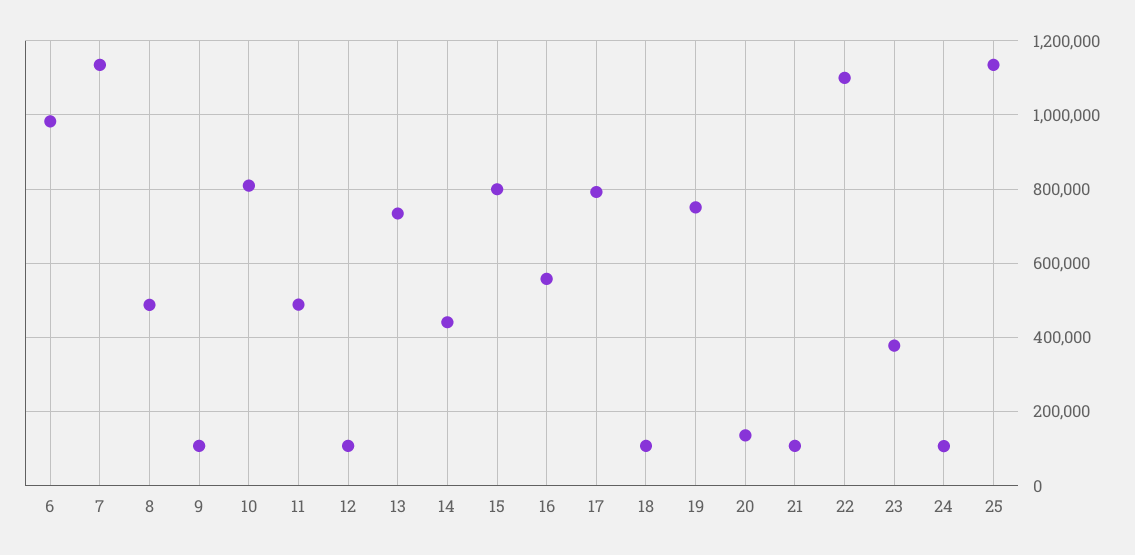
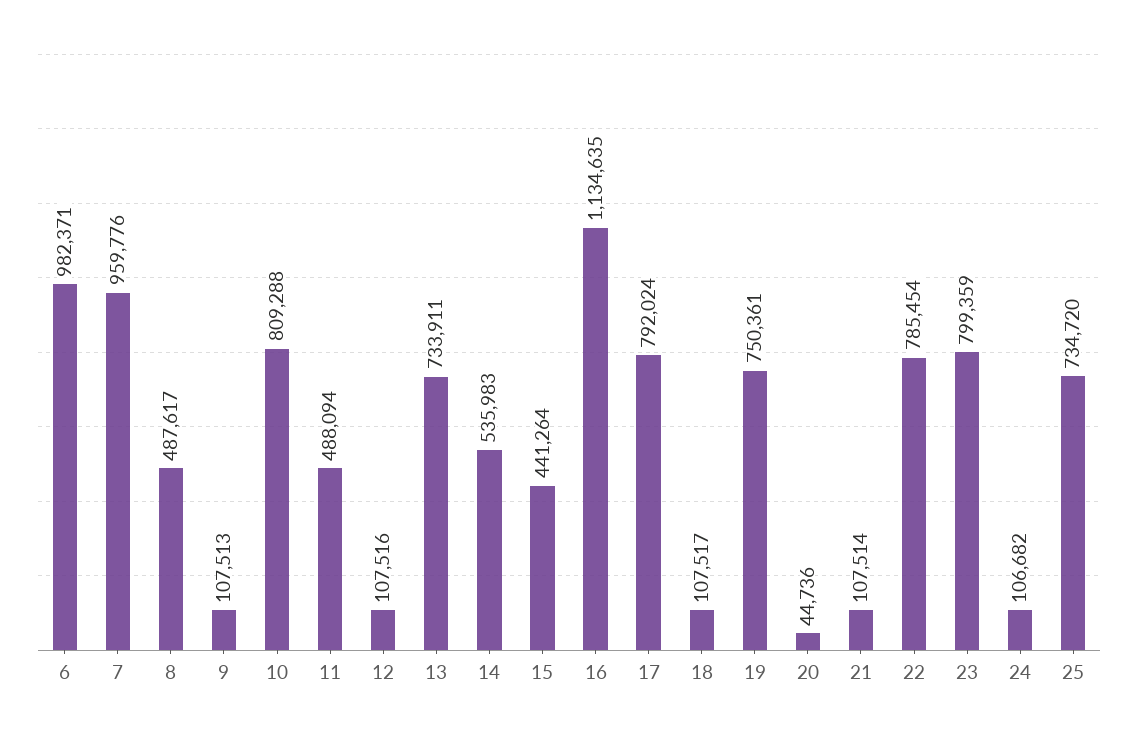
7: 1140000 -> 959776
14: 440000 -> 535983
15: 800000 -> 441264
16: 560000 -> 1134635
20: 140000 -> 44736
22: 1100000 -> 785454
23: 380000 -> 799359
25: 1140000 -> 734720

